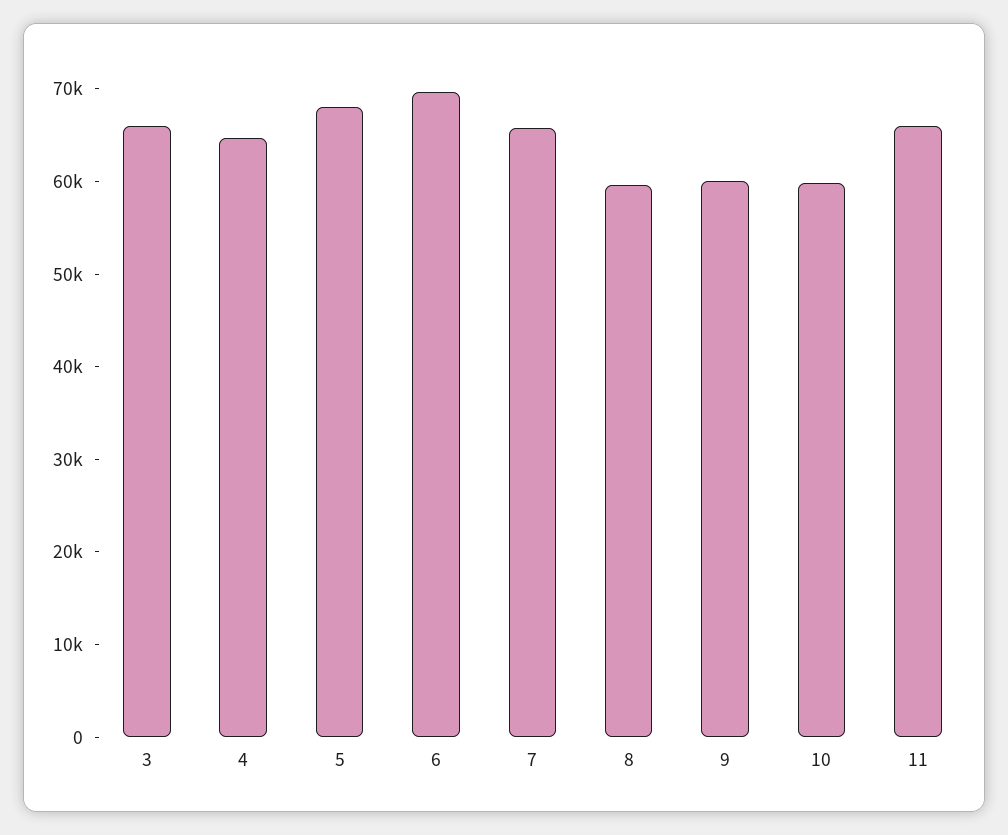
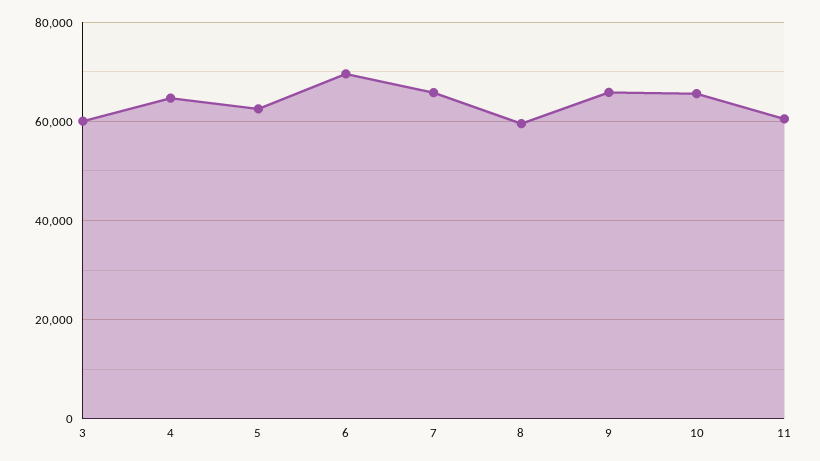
3: 66000 -> 60000
5: 68000 -> 62000
9: 60000 -> 66000
10: 60000 -> 66000
11: 66000 -> 60000

